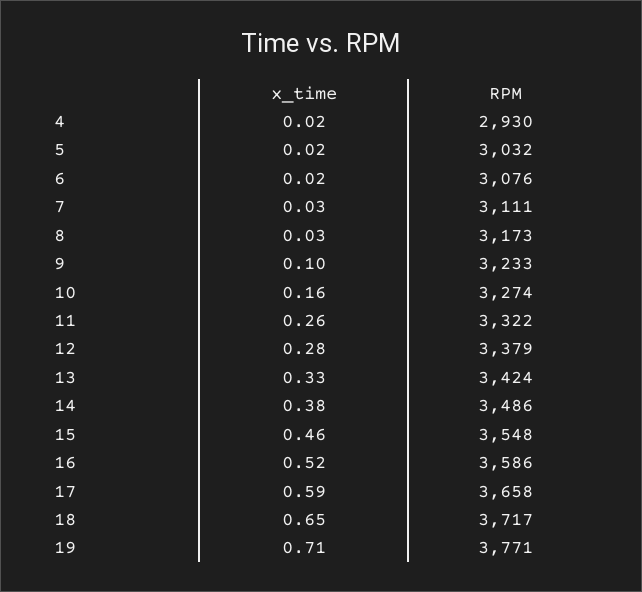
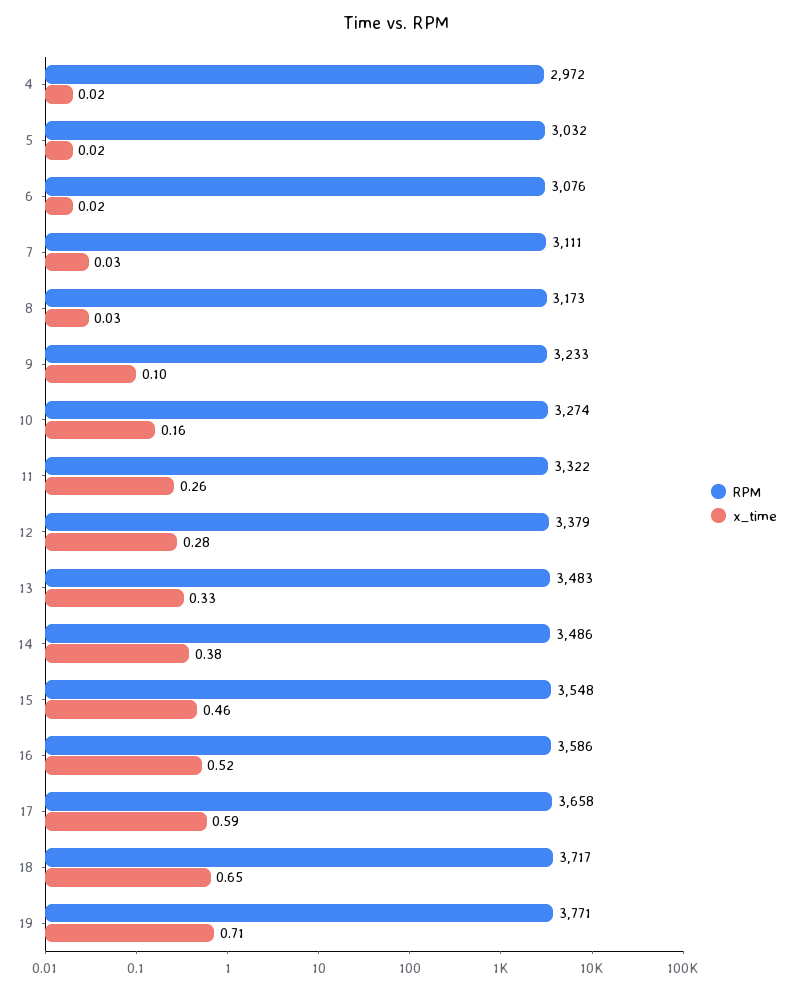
RPM, 4: 2930 -> 2972
RPM, 13: 3424 -> 3483

